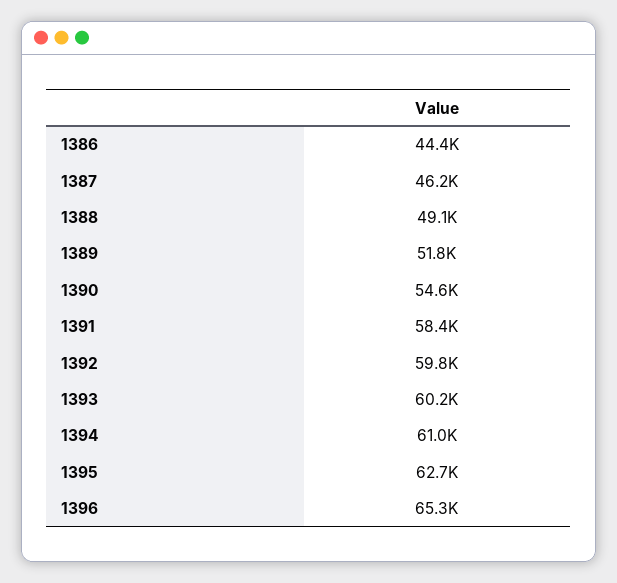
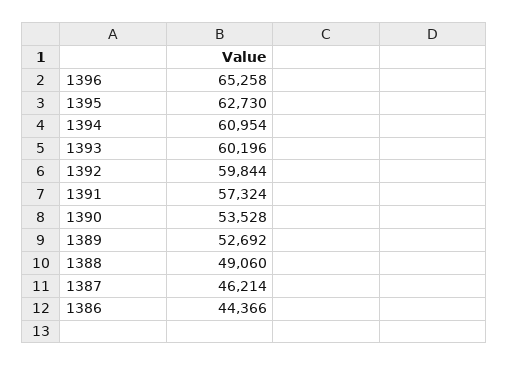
1389: 51800 -> 52692
1390: 54600 -> 53528
1391: 58400 -> 57324

